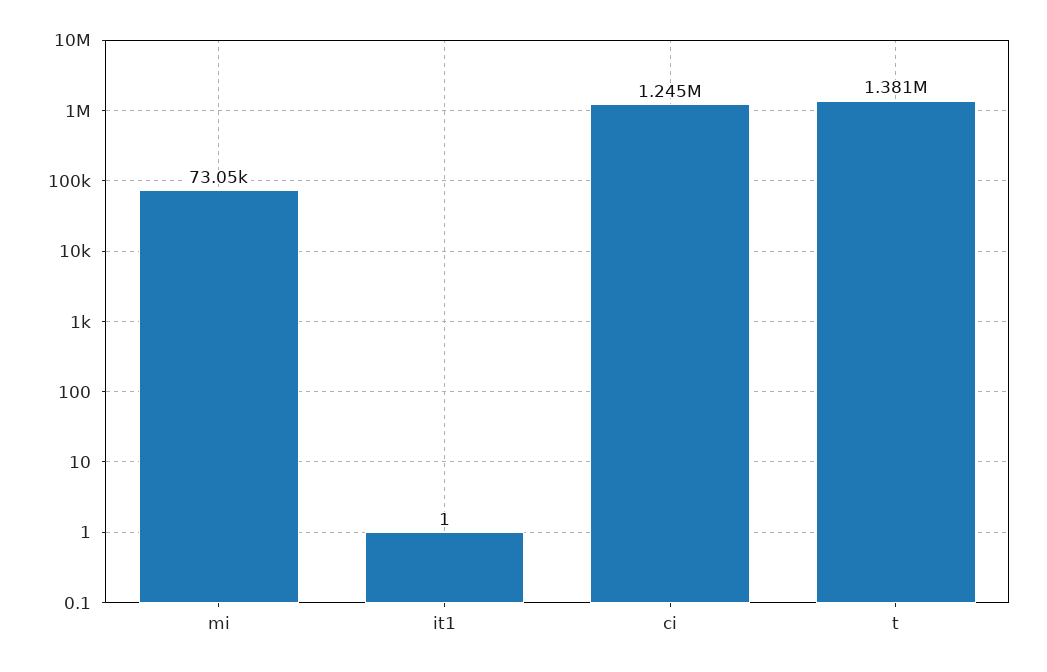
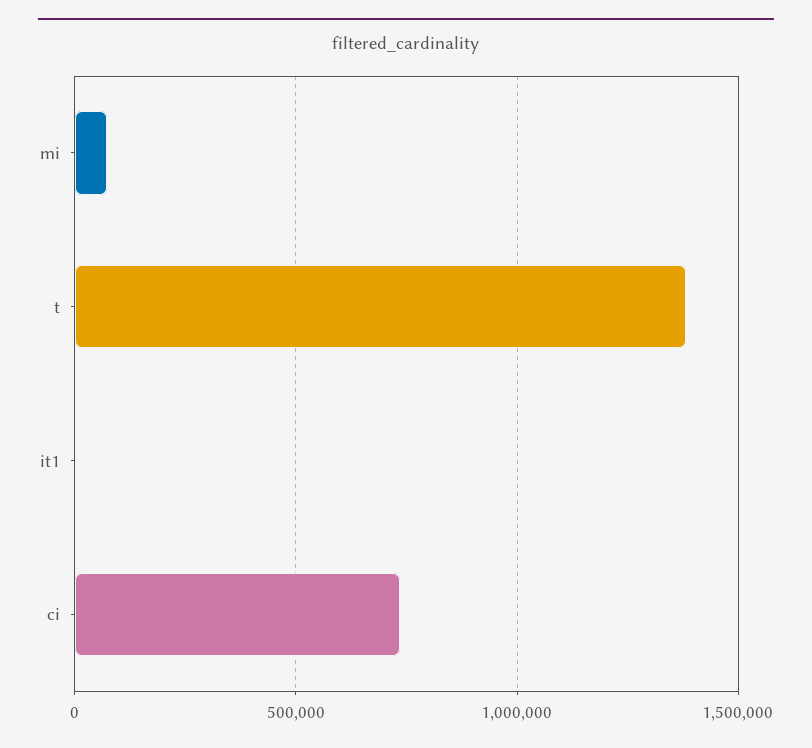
ci: 1245000 -> 750000

